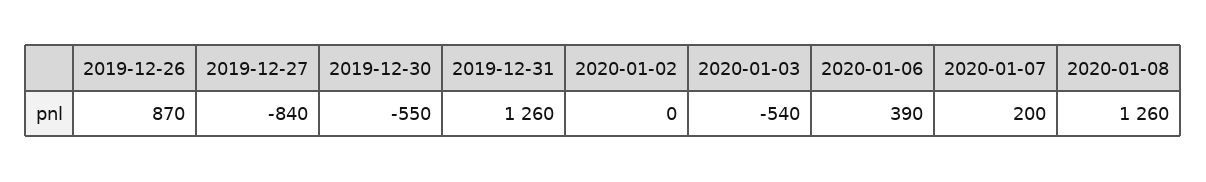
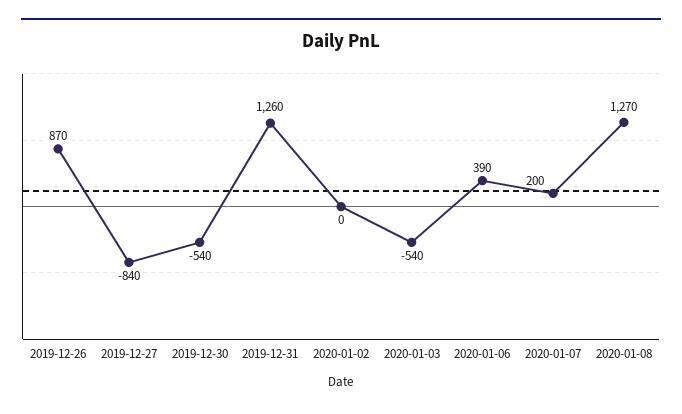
2019-12-30: -550 -> -540
2020-01-08: 1260 -> 1270

